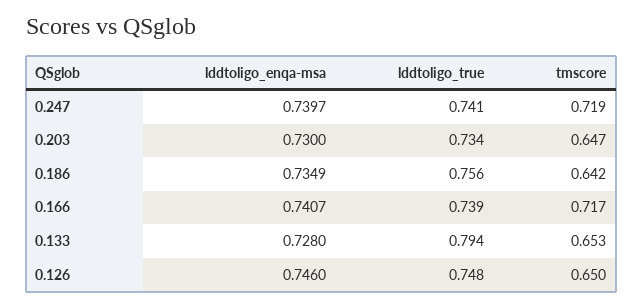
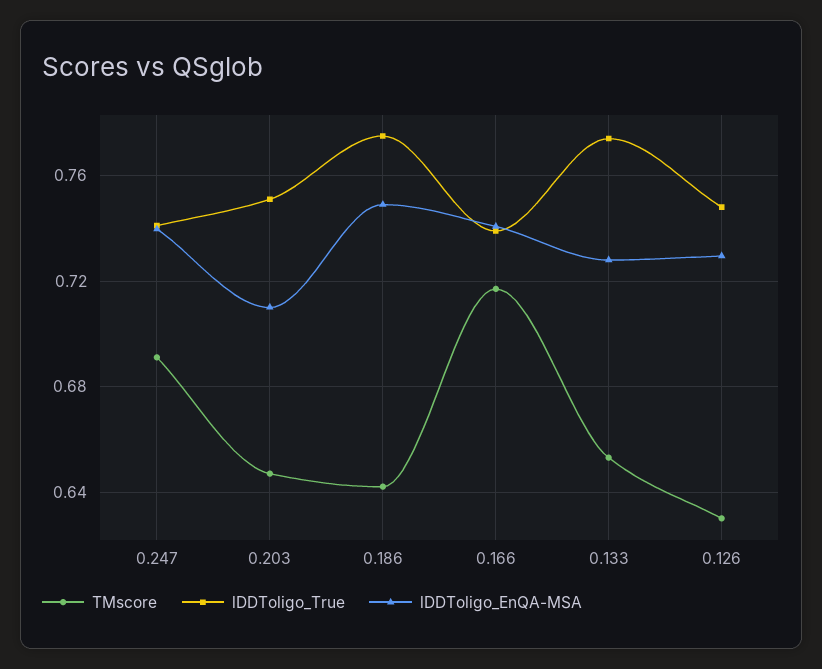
tmscore, 0.247: 0.719 -> 0.69
lddtoligo_enqa-msa, 0.203: 0.73 -> 0.71
lddtoligo_true, 0.203: 0.734 -> 0.75
lddtoligo_enqa-msa, 0.186: 0.7349 -> 0.75
lddtoligo_true, 0.186: 0.756 -> 0.775
lddtoligo_true, 0.133: 0.794 -> 0.775
lddtoligo_enqa-msa, 0.126: 0.746 -> 0.73
tmscore, 0.126: 0.65 -> 0.63

